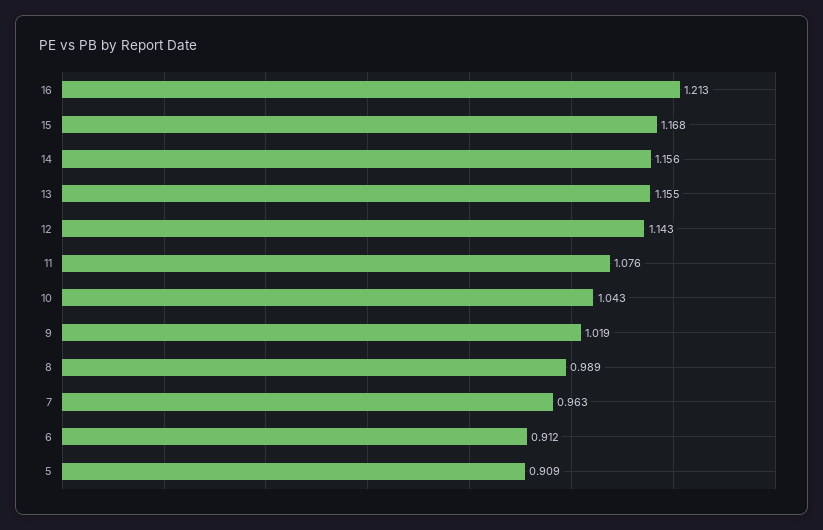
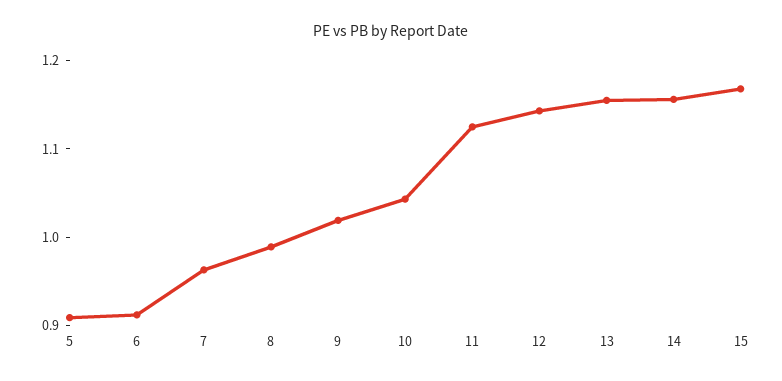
16: 1.213 -> none
11: 1.076 -> 1.12

